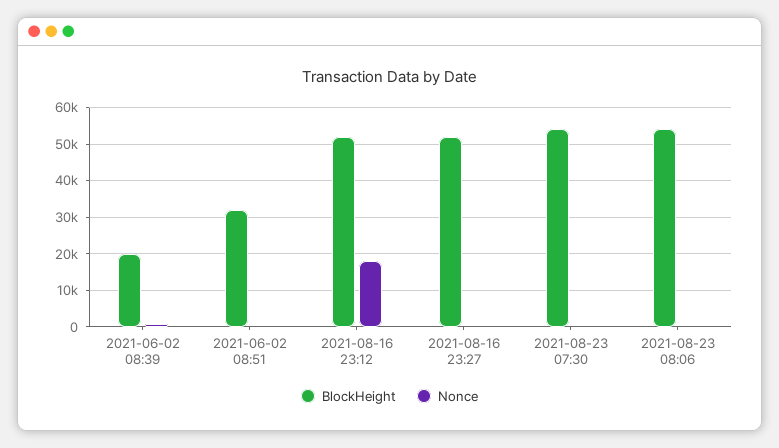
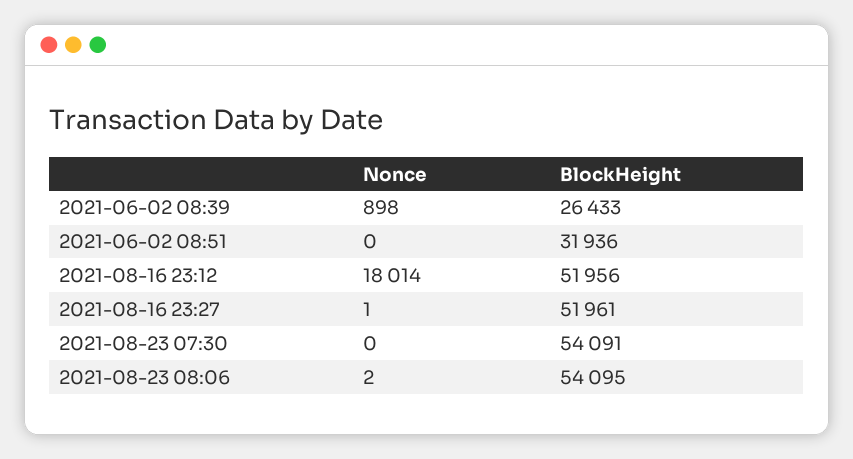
BlockHeight, 2021-06-02 08:39: 20000 -> 26433

